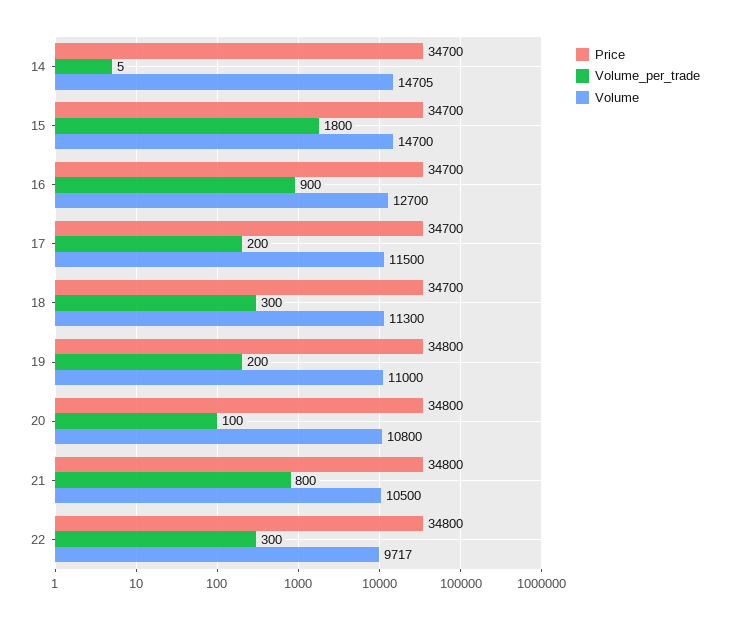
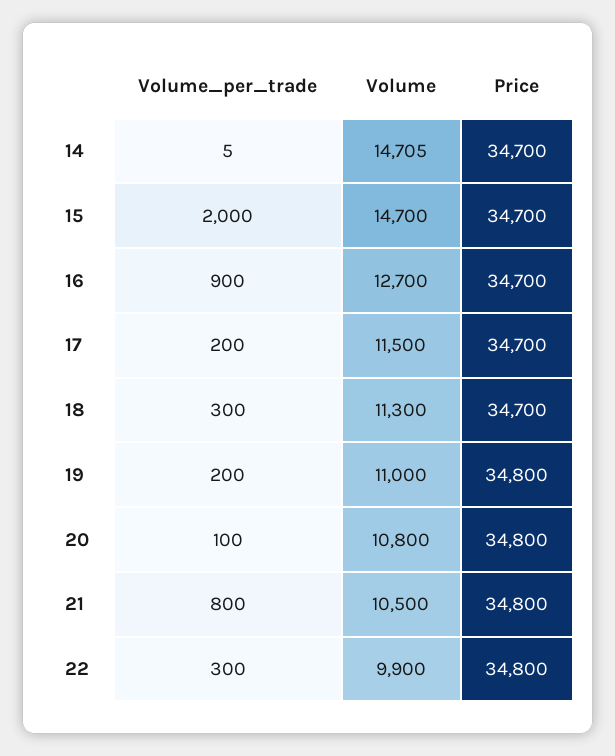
Volume_per_trade, 15: 1800 -> 2000
Volume, 22: 9717 -> 9900

